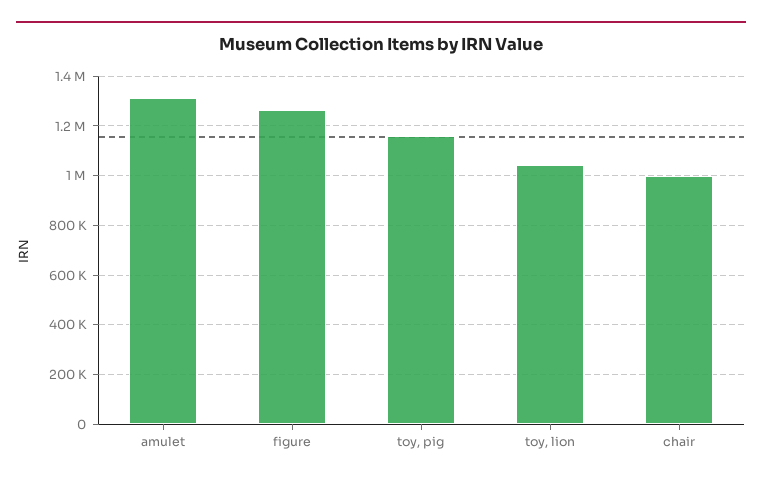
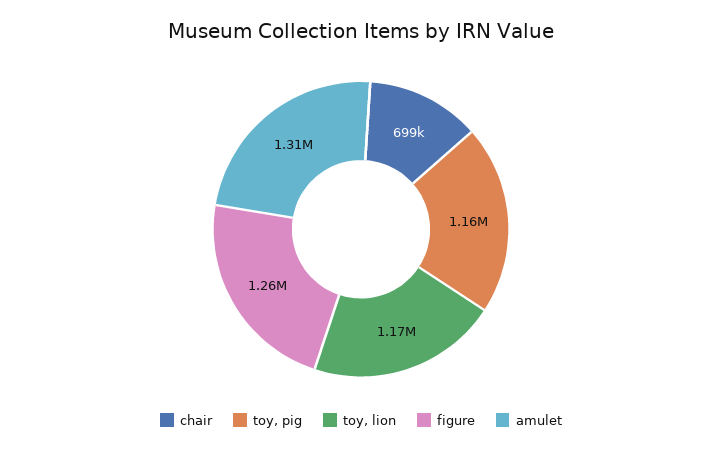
toy, lion: 1050000 -> 1170000
chair: 1000000 -> 699000

